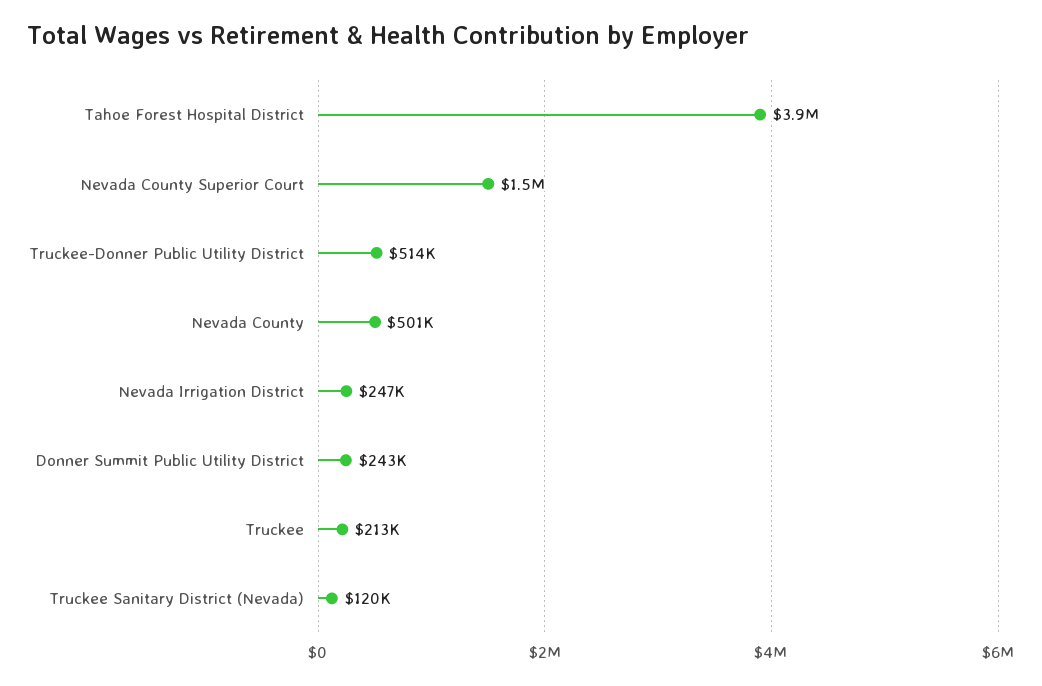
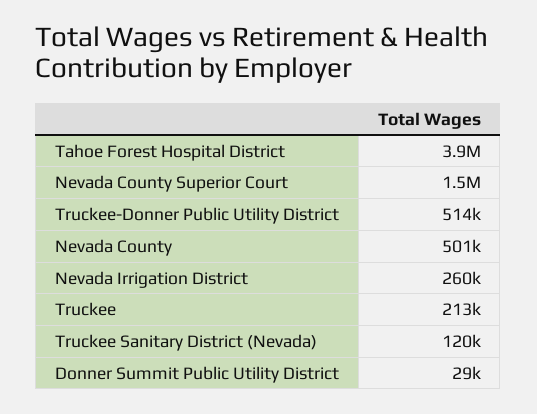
Nevada Irrigation District: 247000 -> 260000
Donner Summit Public Utility District: 243000 -> 29000

